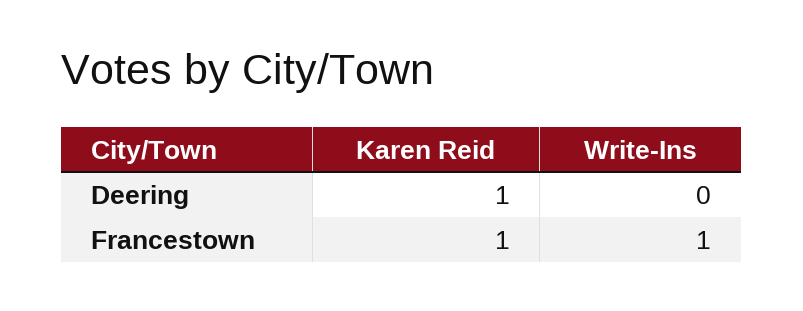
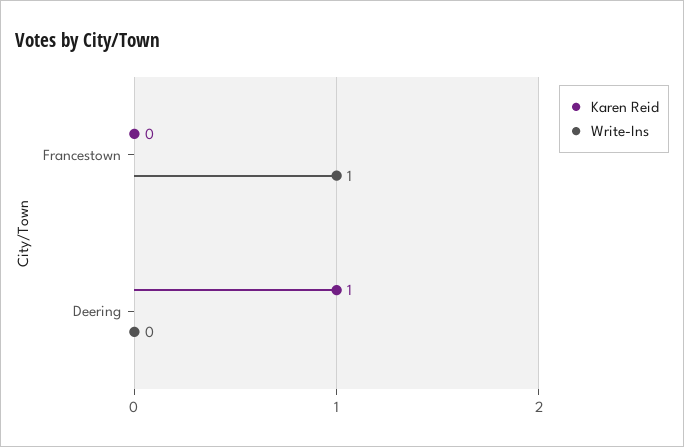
Karen Reid, Francestown: 1 -> 0

